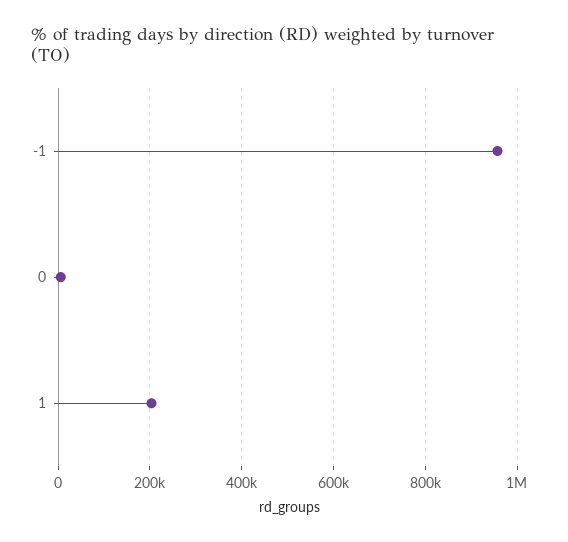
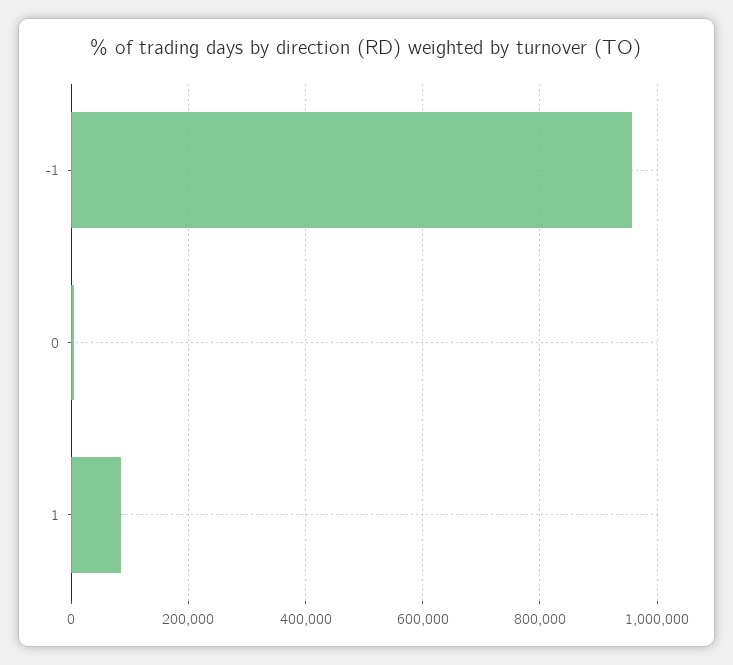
1: 200000 -> 80000

